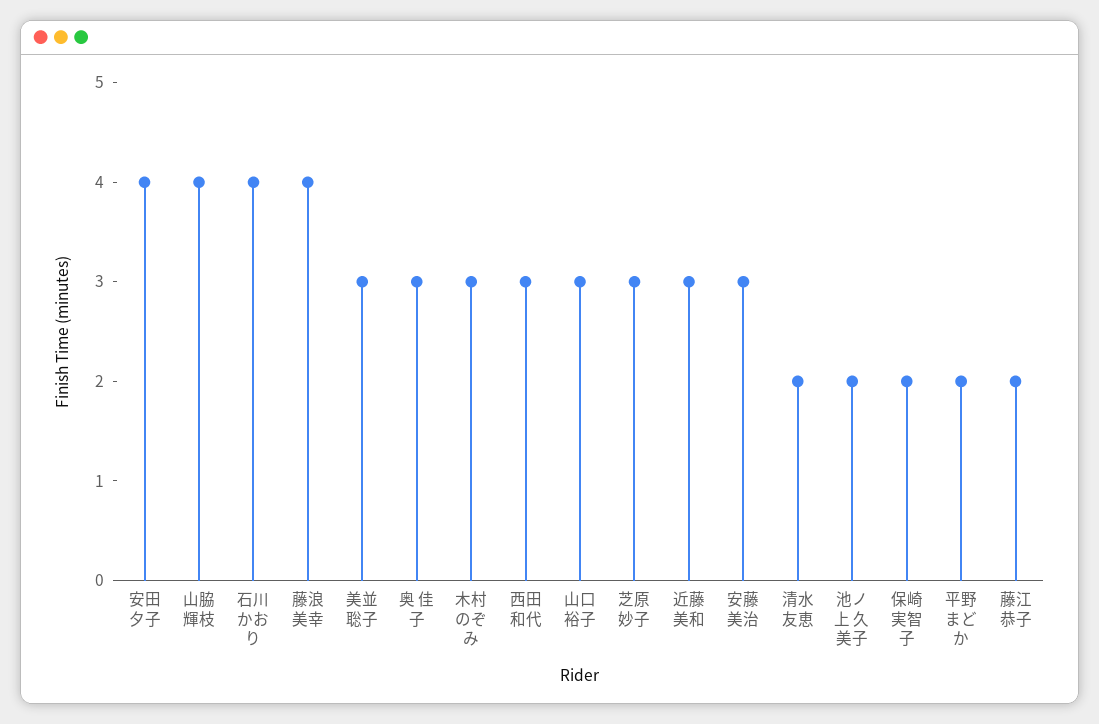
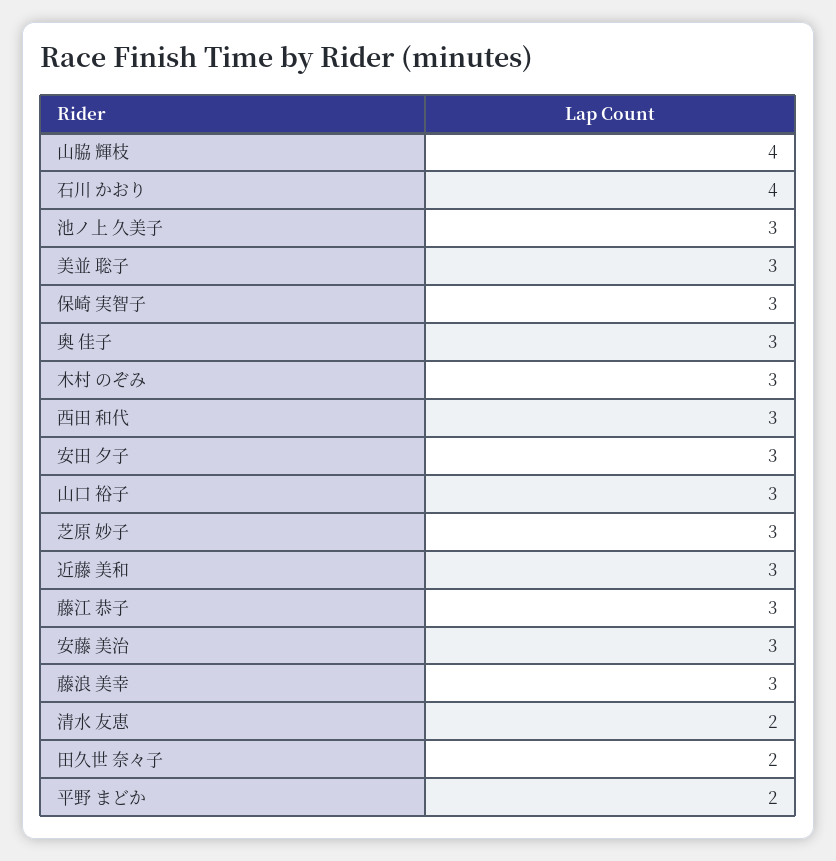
安田 夕子: 4 -> 3
藤浪 美幸: 4 -> 3
池ノ上 久美子: 2 -> 3
保崎 実智子: 2 -> 3
藤江 恭子: 2 -> 3
田久世 奈々子: none -> 2

